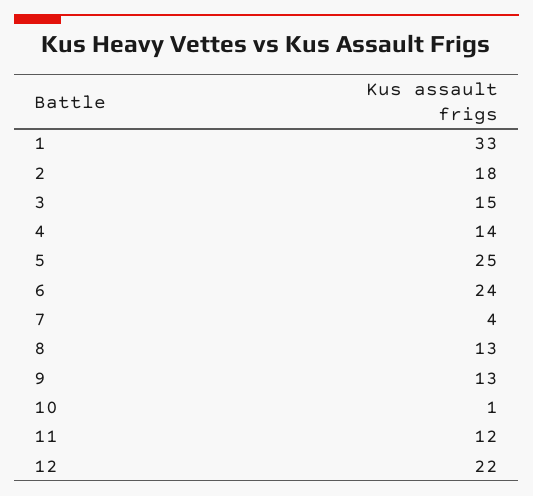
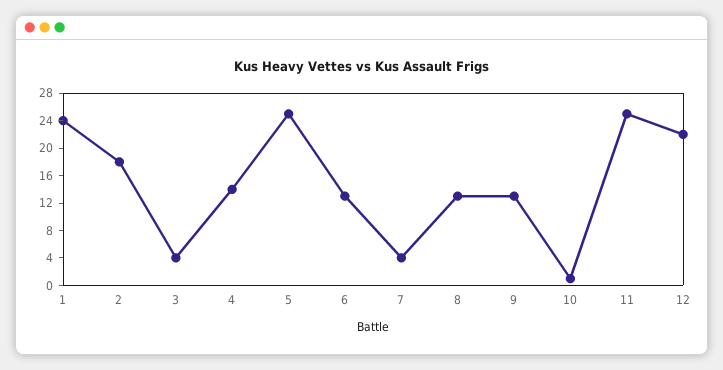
1: 33 -> 24
3: 15 -> 4
6: 24 -> 12
11: 12 -> 24

